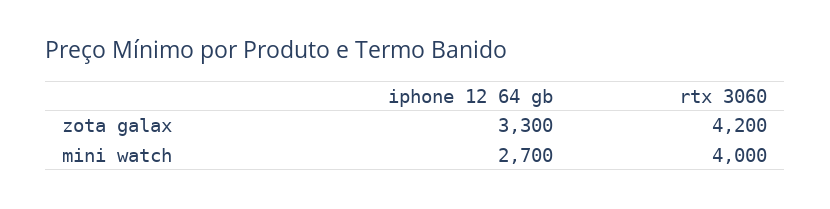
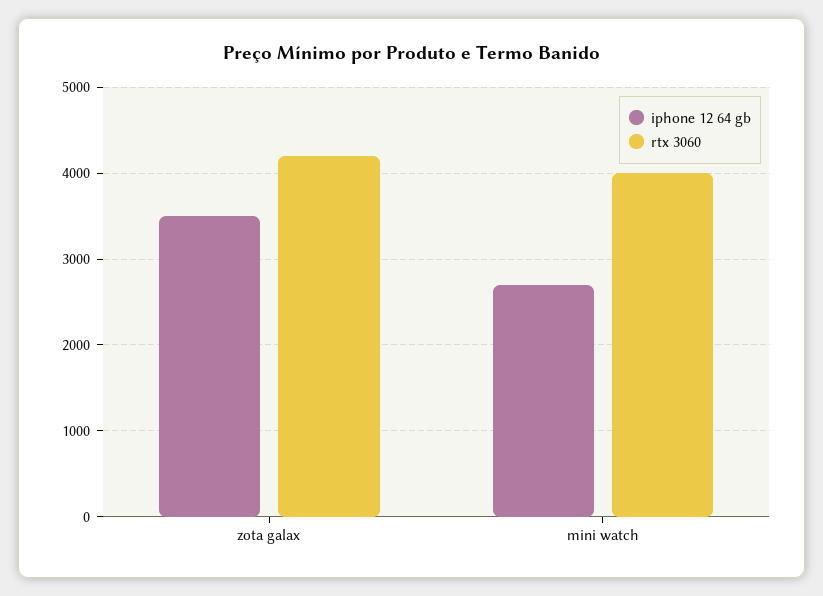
iphone 12 64 gb, zota galax: 3300 -> 3500

